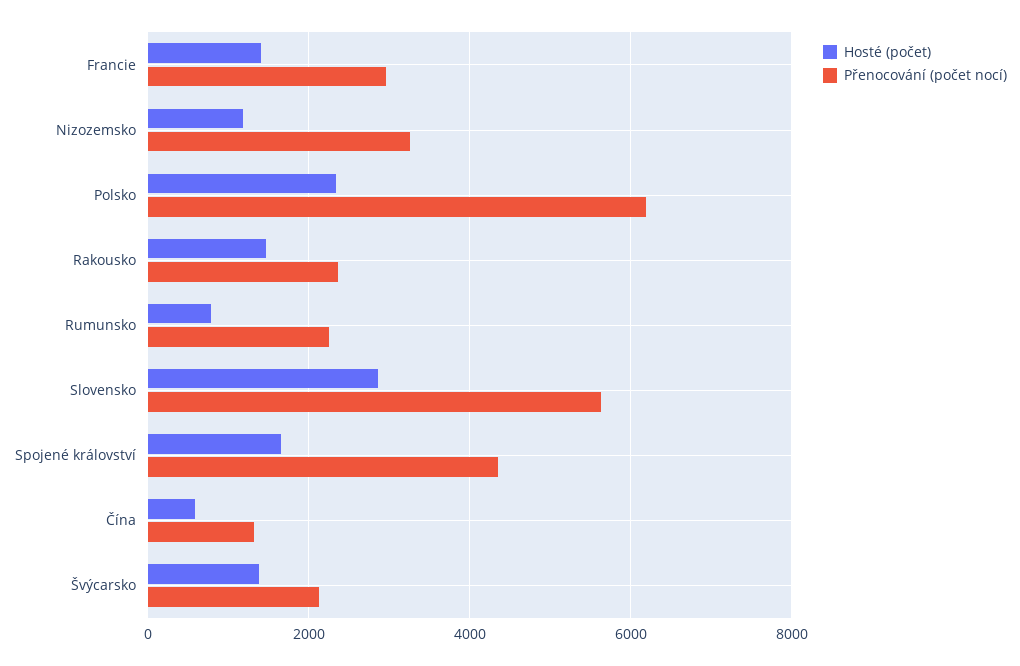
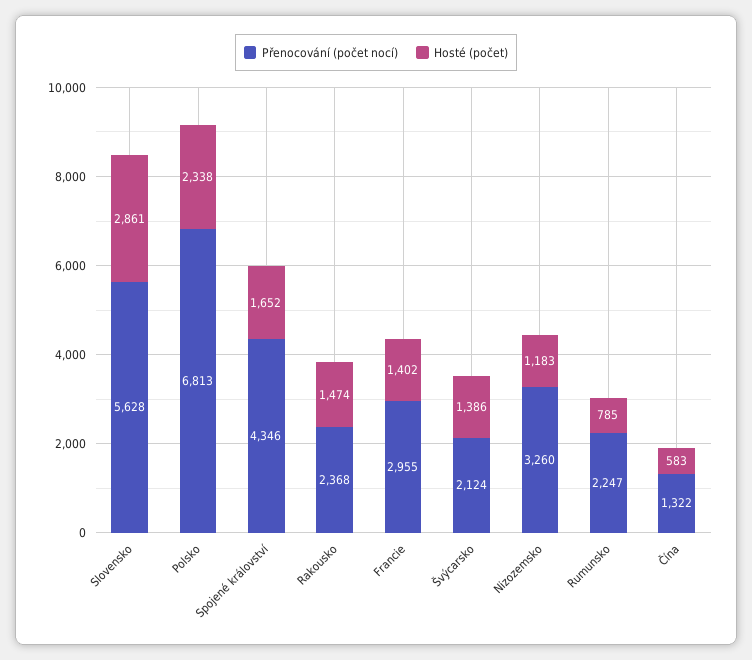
Přenocování (počet nocí), Polsko: 6200 -> 6813

